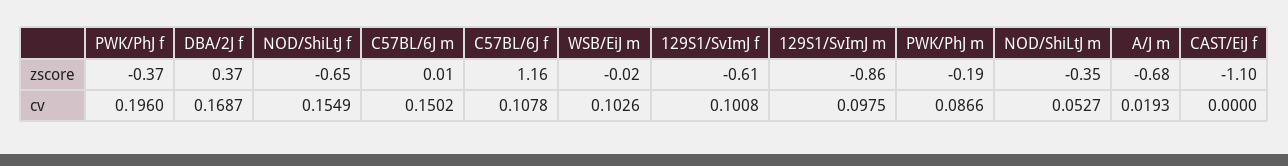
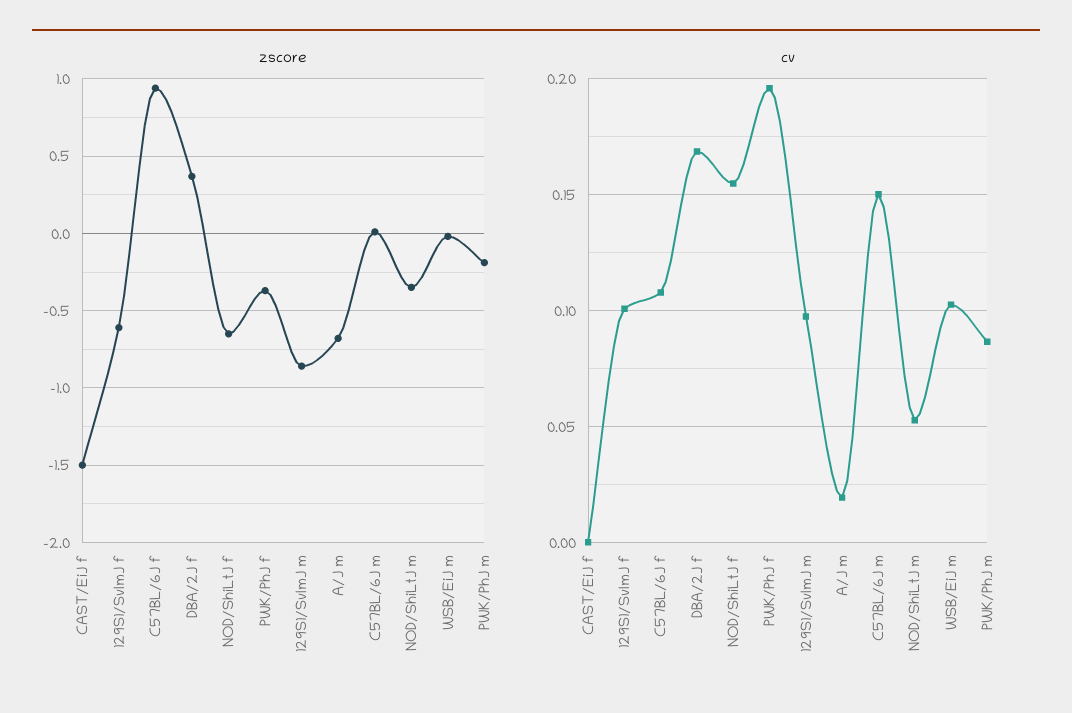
zscore, C57BL/6J f: 1.16 -> 0.95
zscore, CAST/EiJ f: -1.1 -> -1.5

